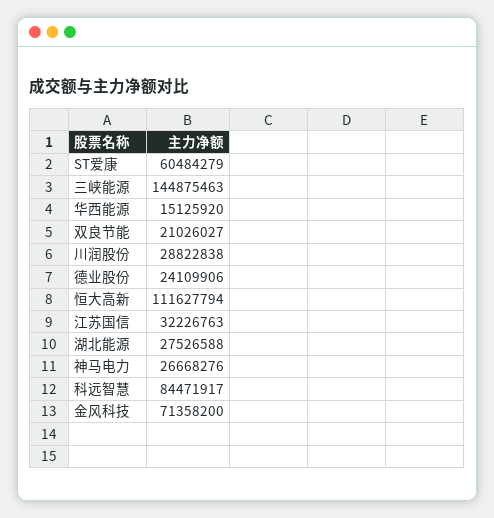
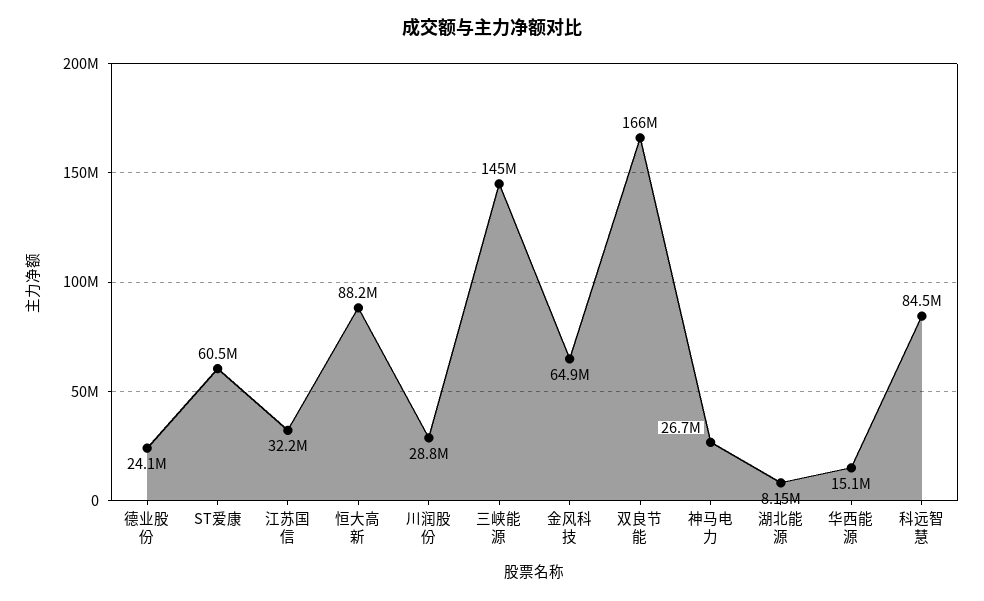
双良节能: 21026027 -> 166000000
恒大高新: 111627794 -> 88200000
湖北能源: 27526588 -> 8150000
金风科技: 71358200 -> 64900000

